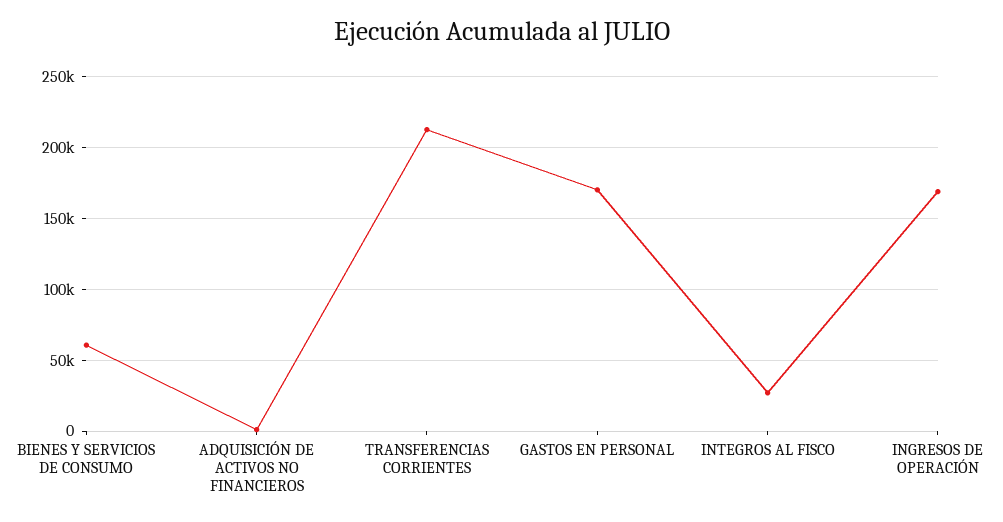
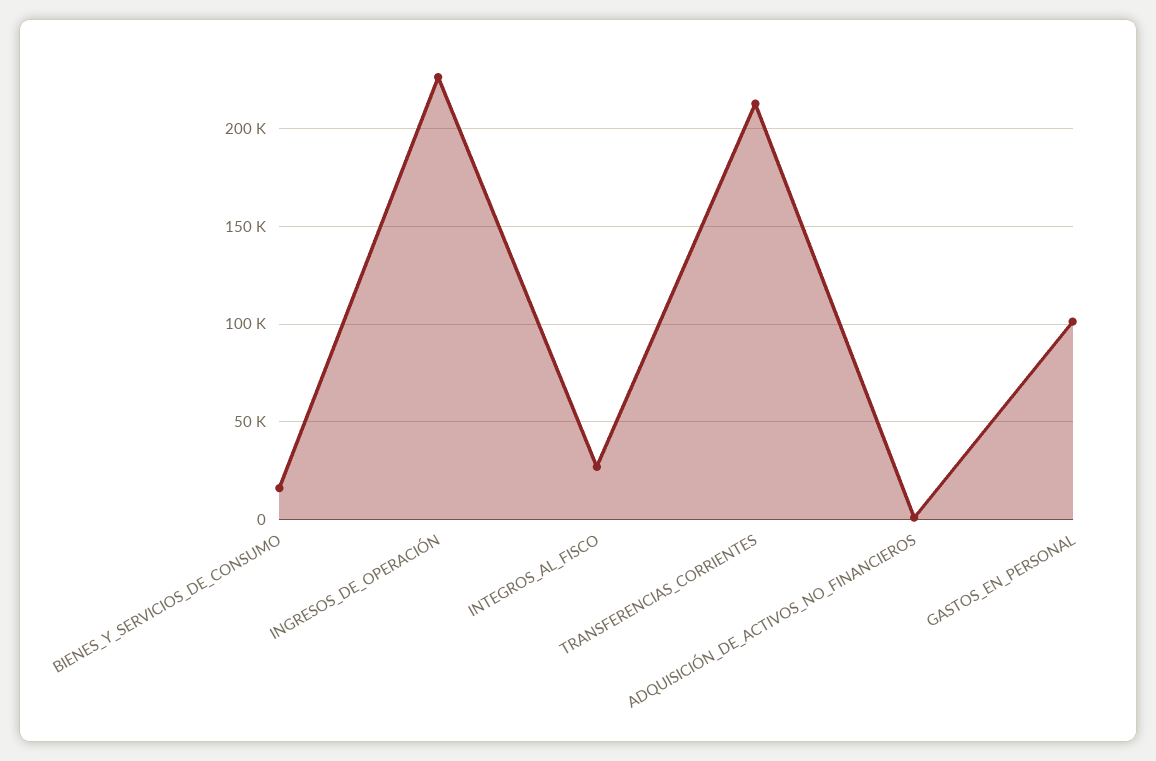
BIENES Y SERVICIOS DE CONSUMO: 60000 -> 15000
GASTOS EN PERSONAL: 170000 -> 100000
INGRESOS DE OPERACIÓN: 170000 -> 225000

